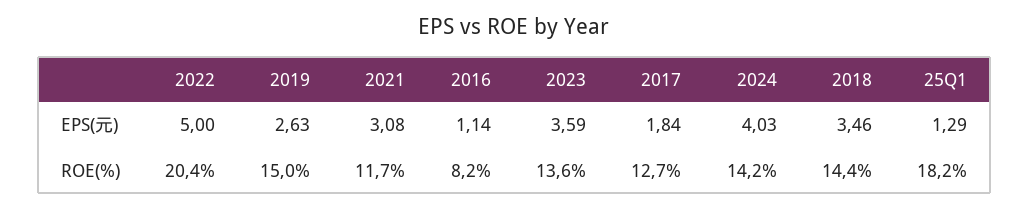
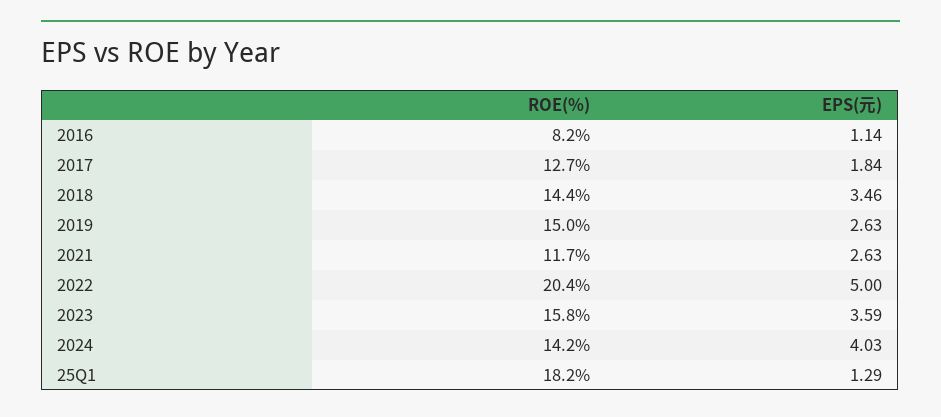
2021, EPS(元): 3.08 -> 2.63
2023, ROE(%): 13.6 -> 15.8

